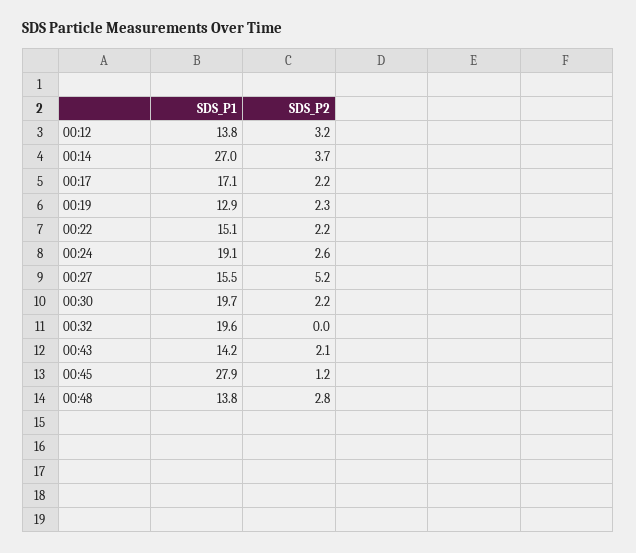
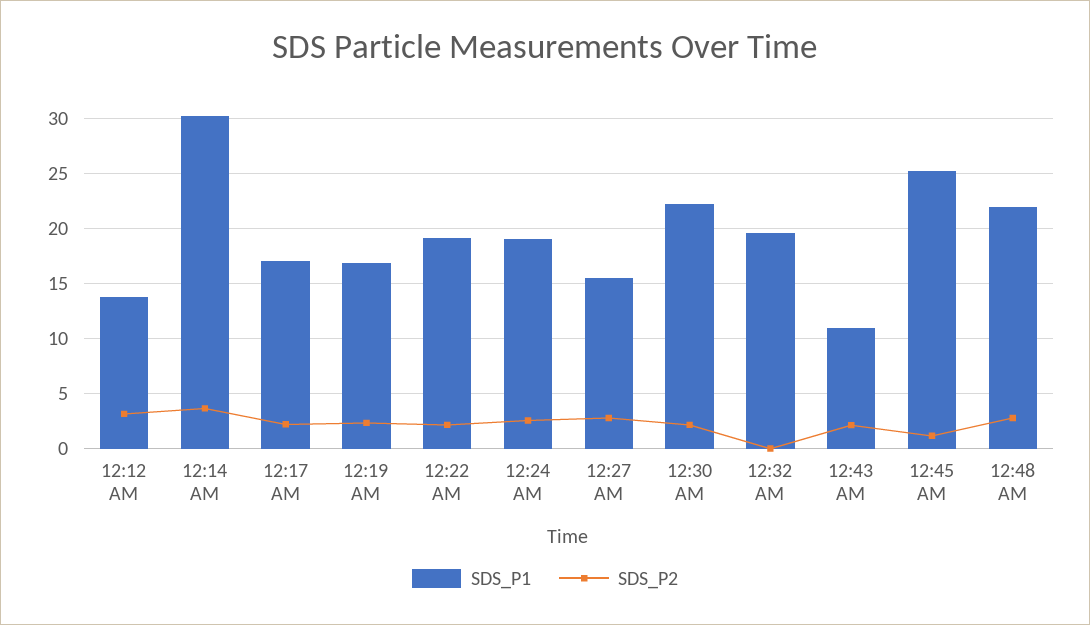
SDS_P1, 00:14: 27 -> 30
SDS_P1, 00:19: 12.9 -> 17
SDS_P1, 00:22: 15.1 -> 19
SDS_P2, 00:27: 5.2 -> 3
SDS_P1, 00:30: 19.7 -> 22
SDS_P1, 00:43: 14.2 -> 11
SDS_P1, 00:45: 27.9 -> 25
SDS_P1, 00:48: 13.8 -> 22

